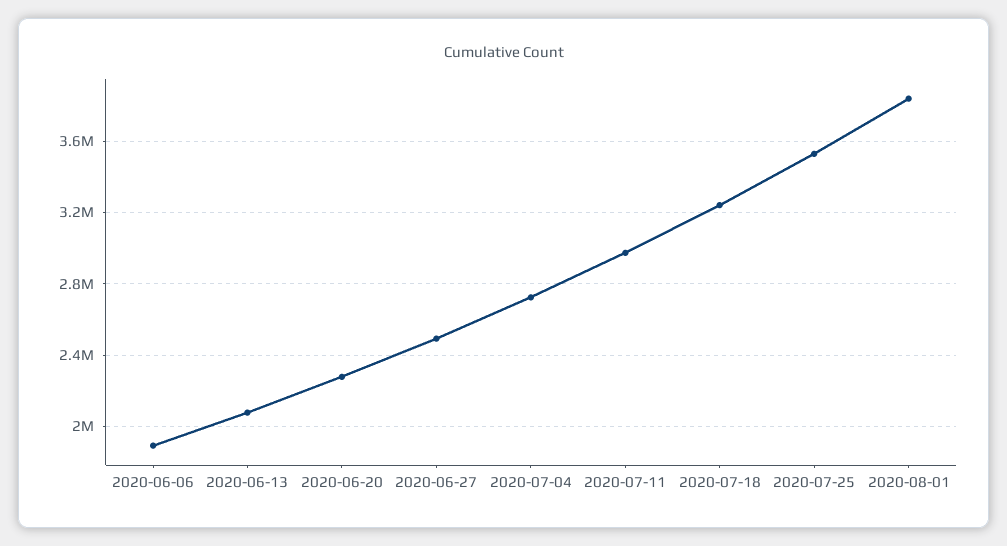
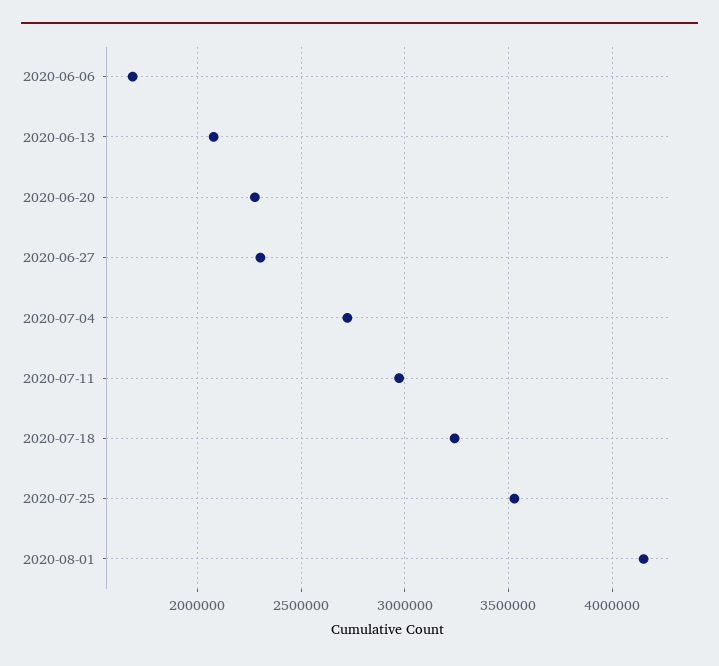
2020-06-06: 1900000 -> 1700000
2020-06-27: 2500000 -> 2300000
2020-08-01: 3850000 -> 4150000

